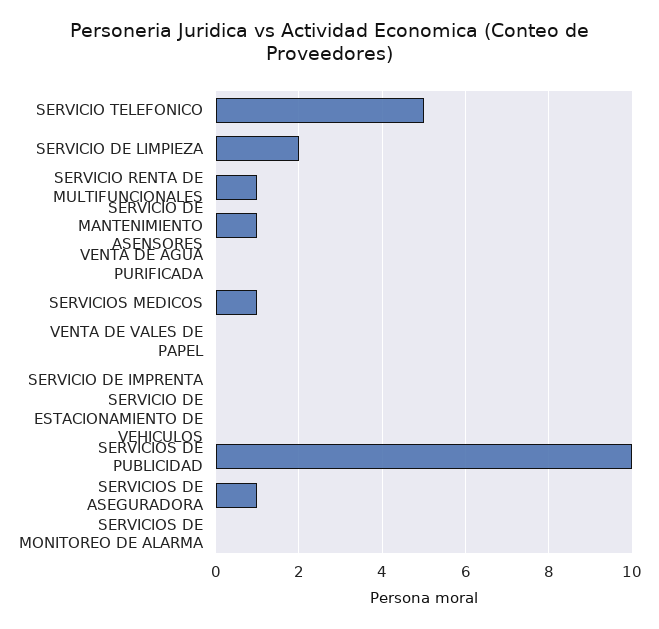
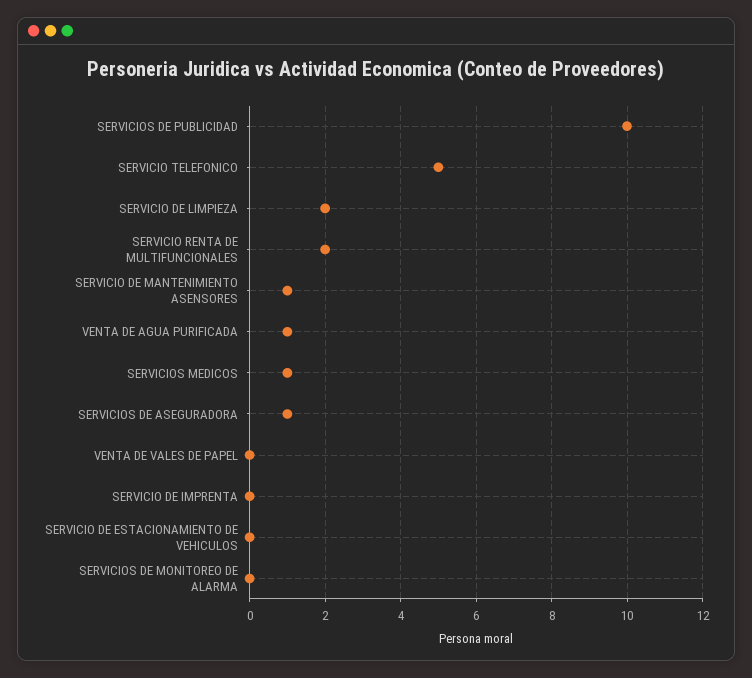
SERVICIO RENTA DE MULTIFUNCIONALES: 1 -> 2
VENTA DE AGUA PURIFICADA: 0 -> 1

